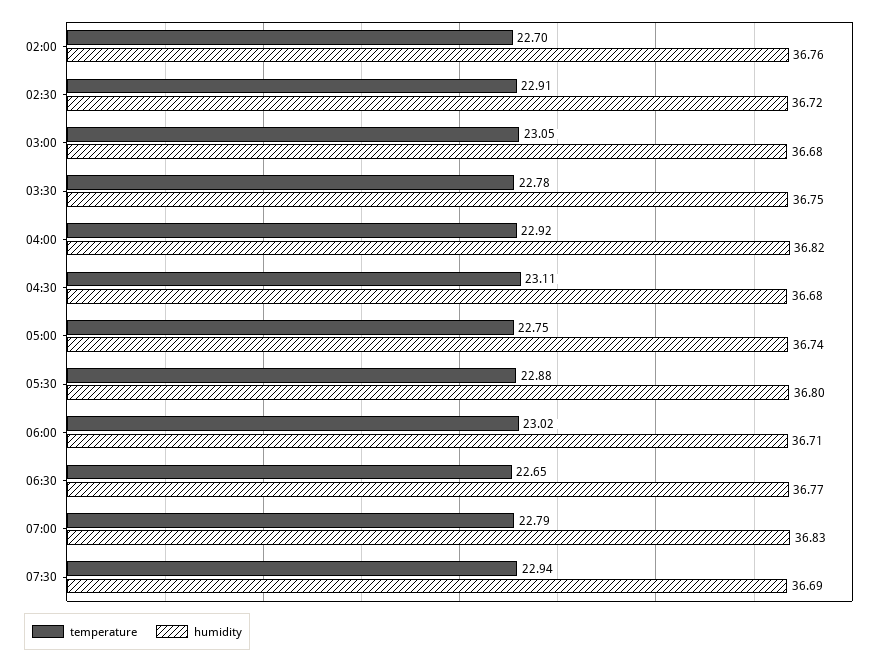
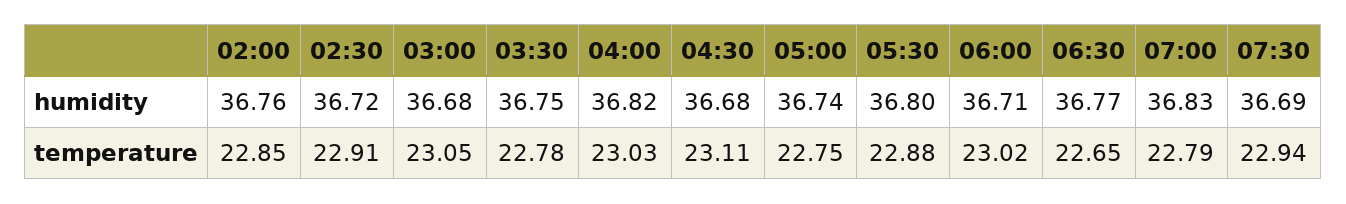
temperature, 02:00: 22.7 -> 22.85
temperature, 04:00: 22.92 -> 23.03

